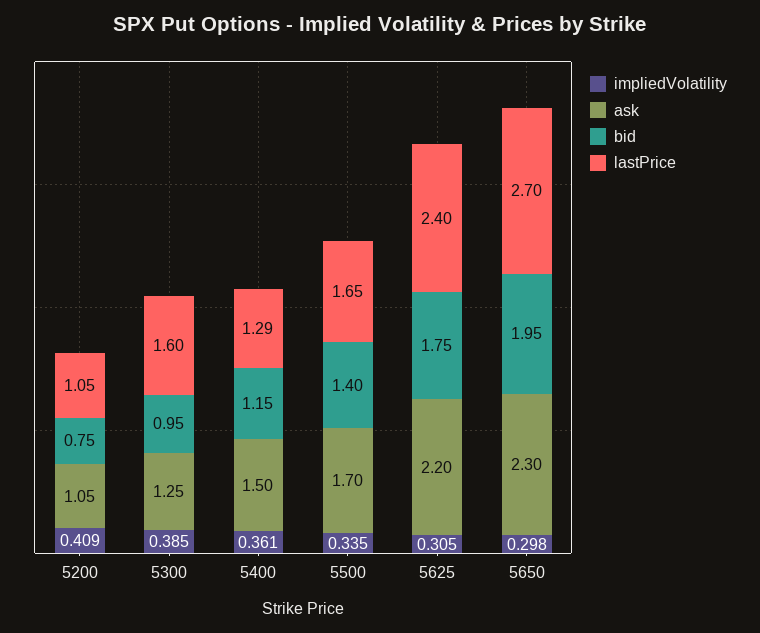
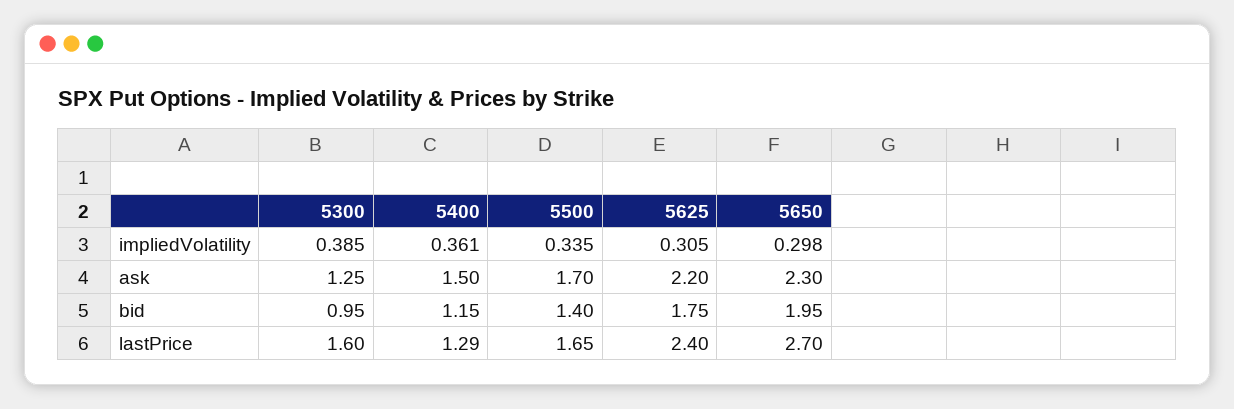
impliedVolatility, 5200: 0.409 -> none
ask, 5200: 1.05 -> none
bid, 5200: 0.75 -> none
lastPrice, 5200: 1.05 -> none

